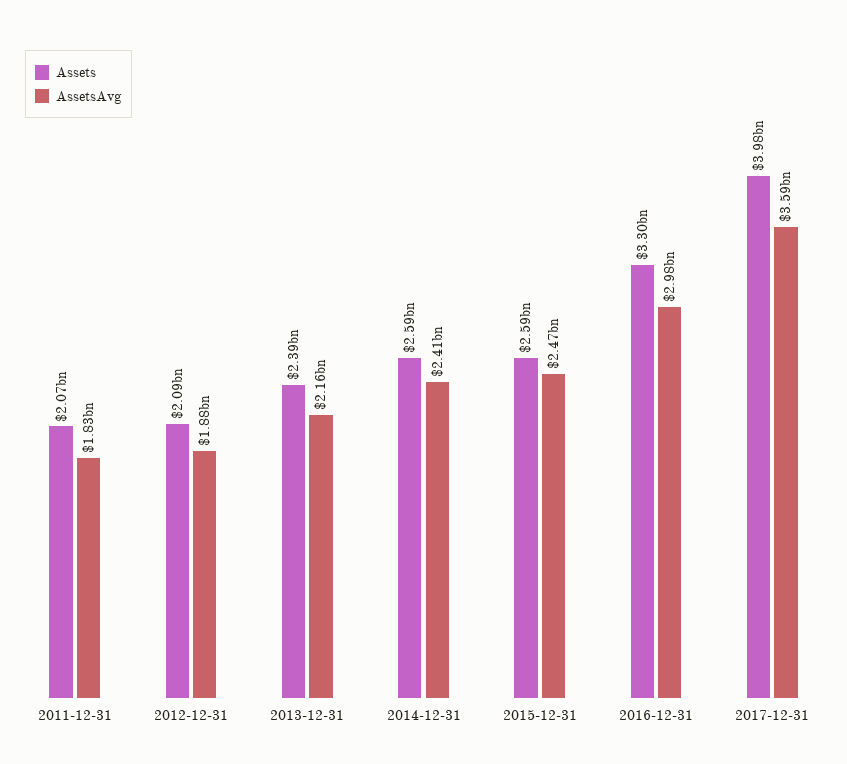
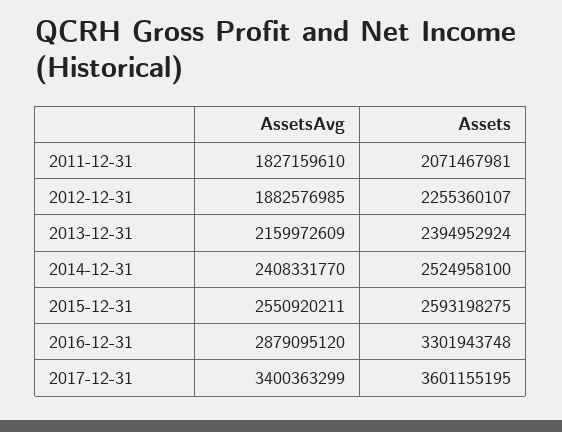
Assets, 2012-12-31: 2090000000 -> 2255360107
Assets, 2014-12-31: 2590000000 -> 2524958100
AssetsAvg, 2015-12-31: 2470000000 -> 2550920211
AssetsAvg, 2016-12-31: 2980000000 -> 2879095120
Assets, 2017-12-31: 3980000000 -> 3601155195
AssetsAvg, 2017-12-31: 3590000000 -> 3400363299

